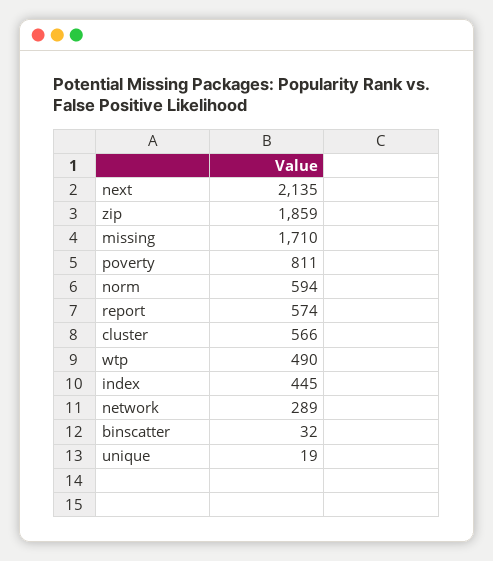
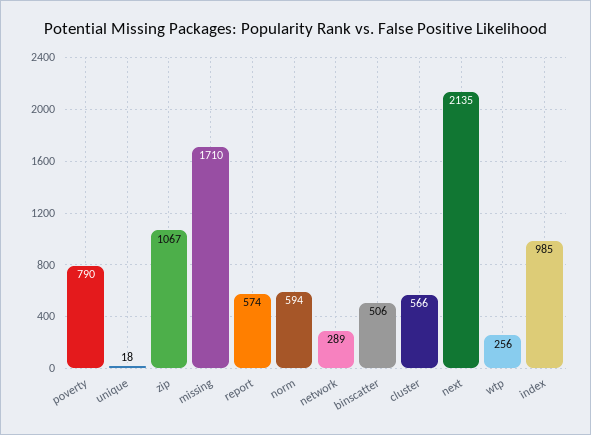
zip: 1859 -> 1067
poverty: 811 -> 790
wtp: 490 -> 256
index: 445 -> 985
binscatter: 32 -> 506
unique: 19 -> 18

